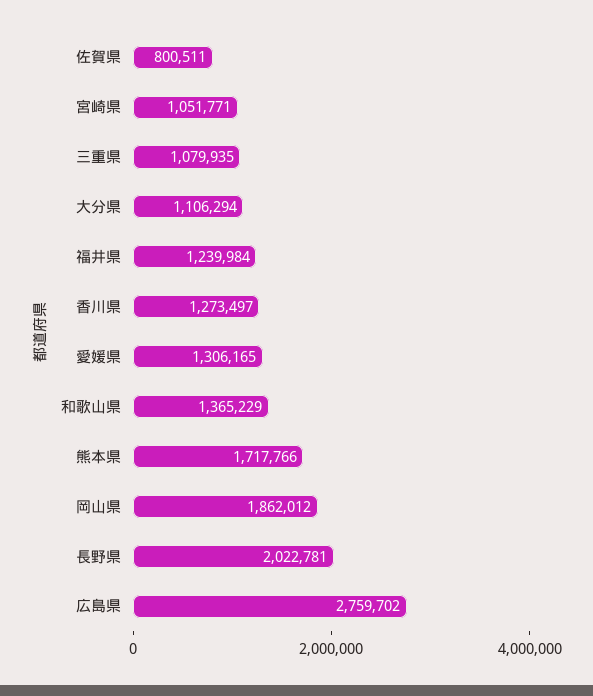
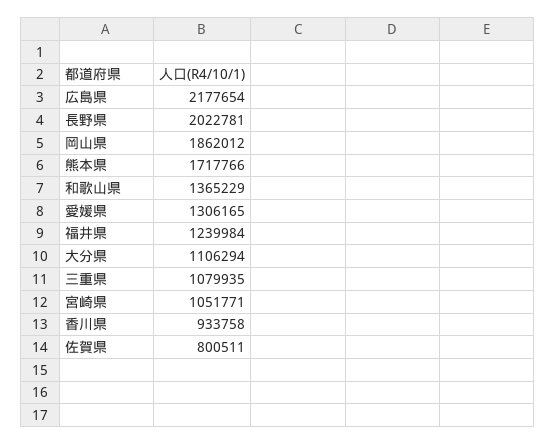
香川県: 1273497 -> 933758
広島県: 2759702 -> 2177654

